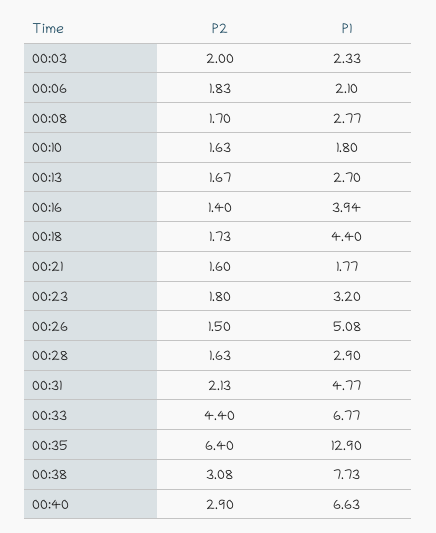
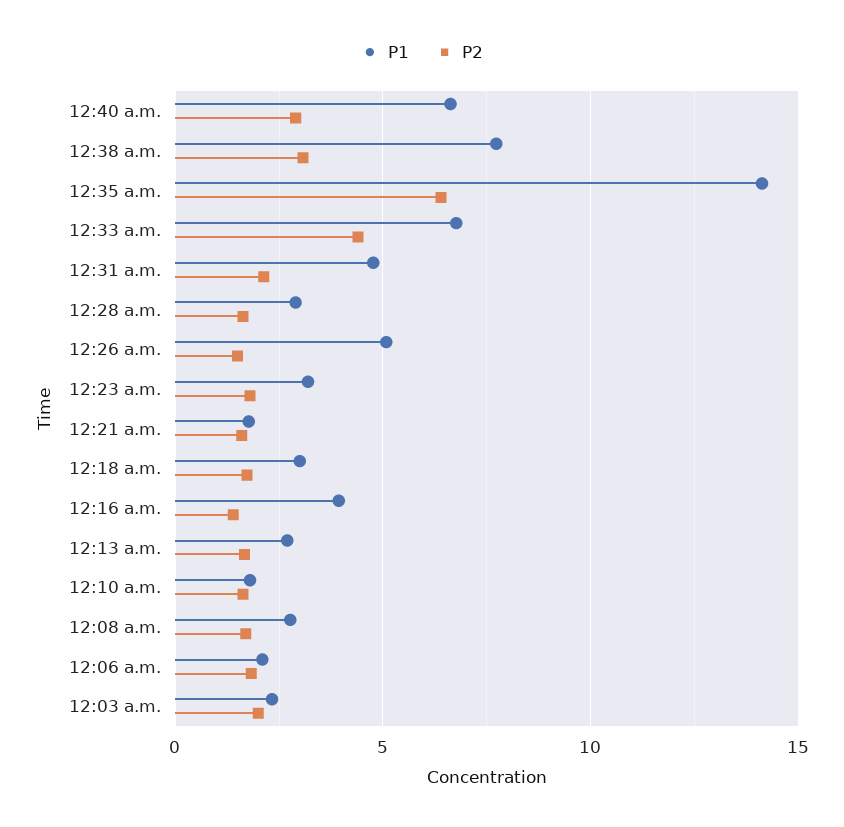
P1, 00:18: 4.4 -> 3
P1, 00:35: 12.9 -> 14

